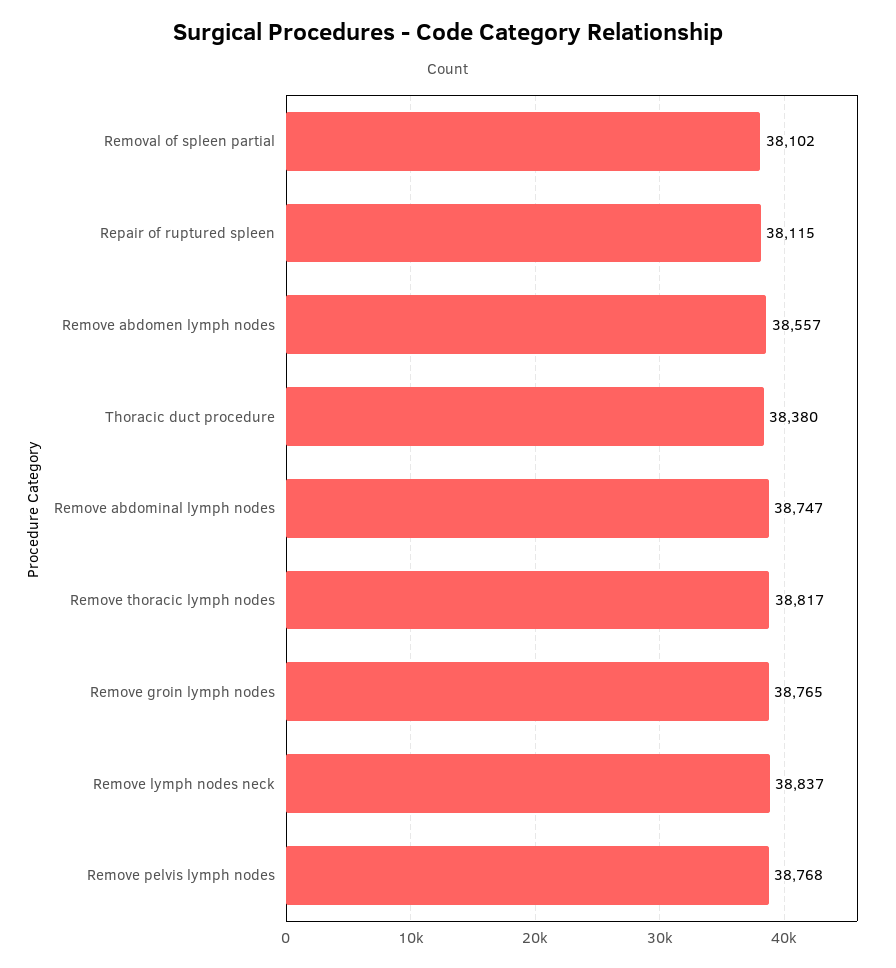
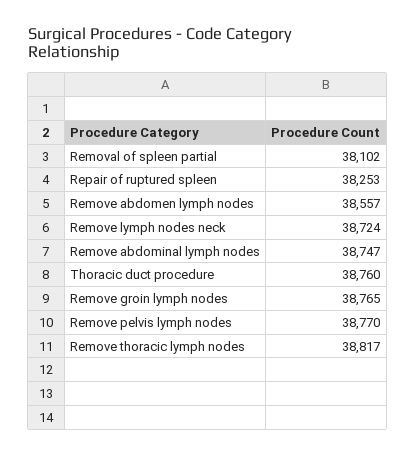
Repair of ruptured spleen: 38115 -> 38253
Thoracic duct procedure: 38380 -> 38760
Remove lymph nodes neck: 38837 -> 38724
Remove pelvis lymph nodes: 38768 -> 38770

